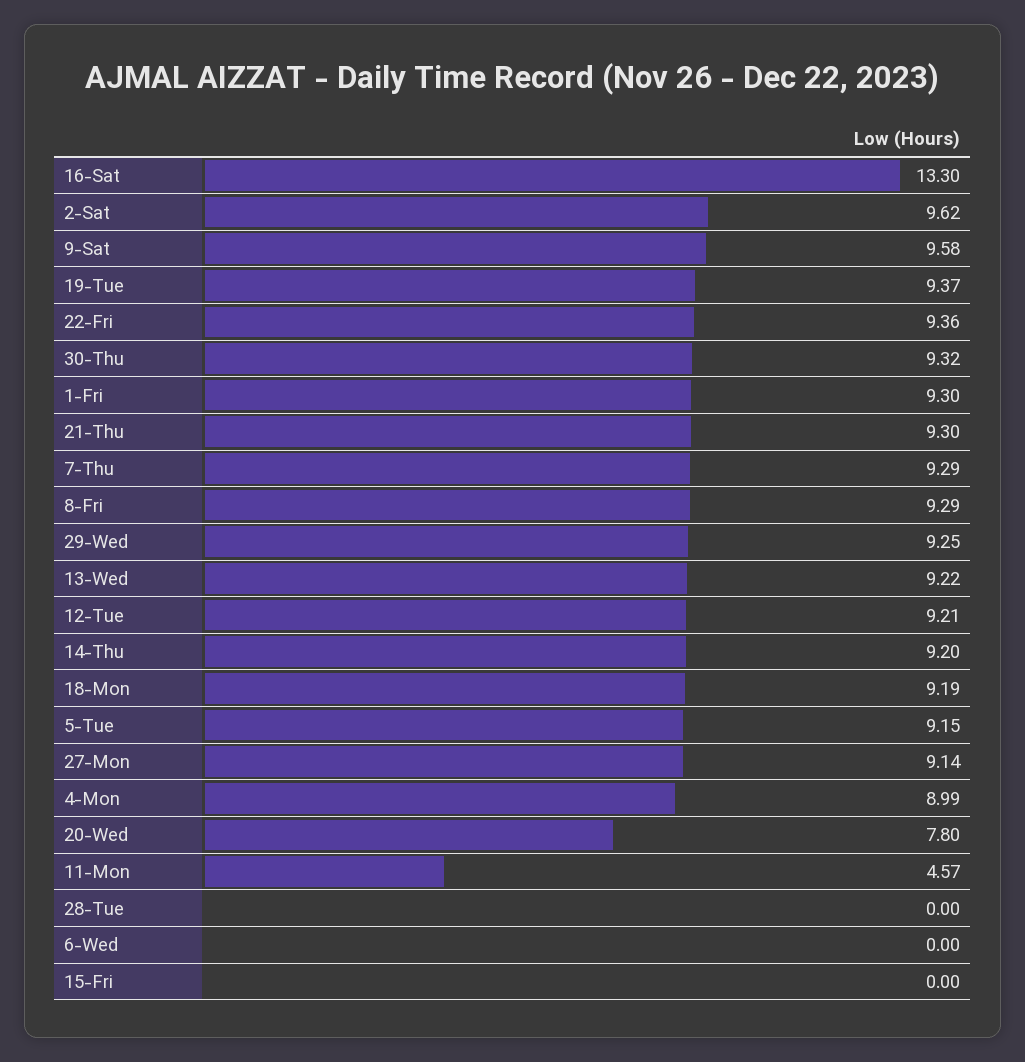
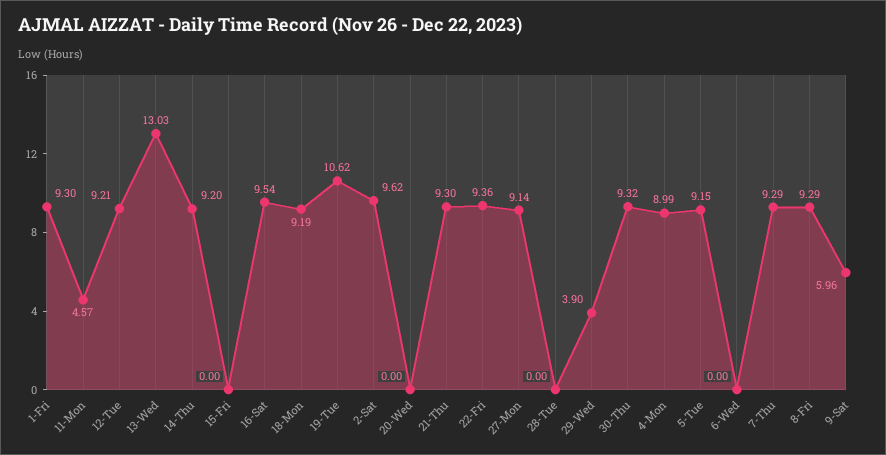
16-Sat: 13.3 -> 9.54
9-Sat: 9.58 -> 5.96
19-Tue: 9.37 -> 10.62
29-Wed: 9.25 -> 3.9
13-Wed: 9.22 -> 13.03
20-Wed: 7.8 -> 0

